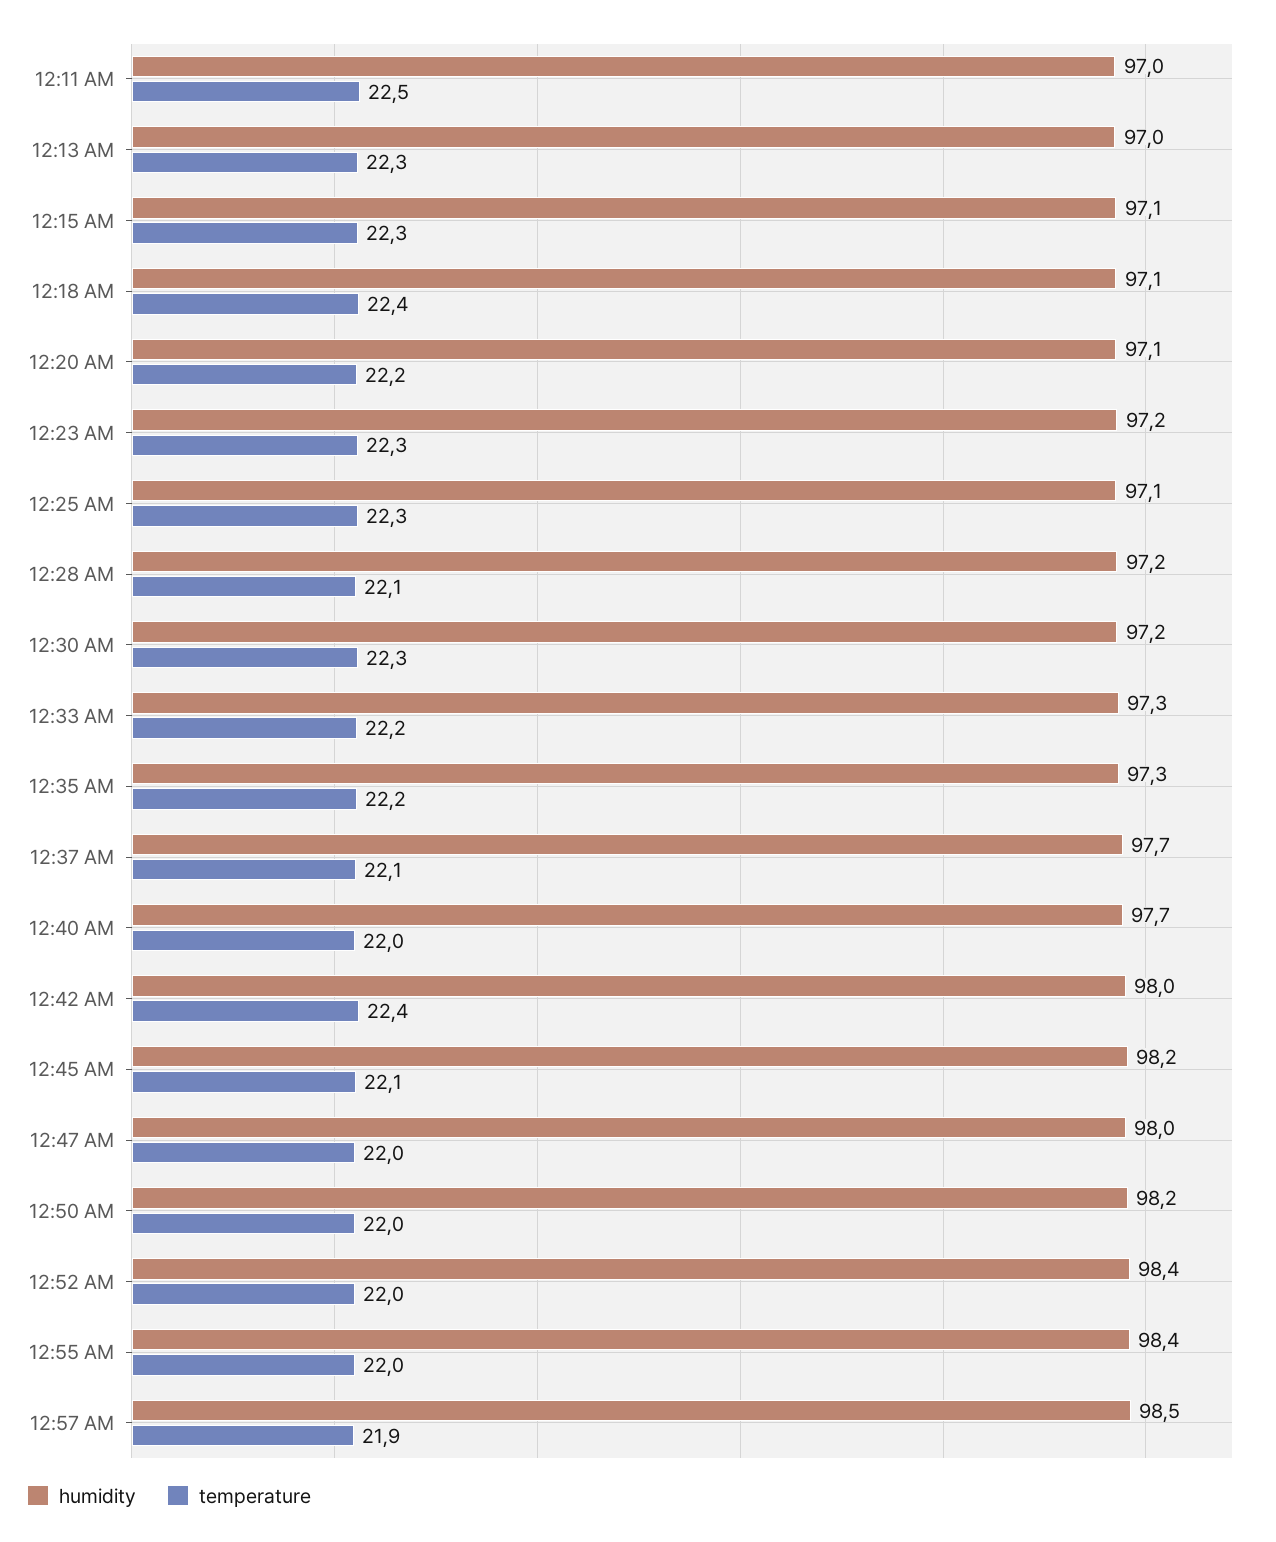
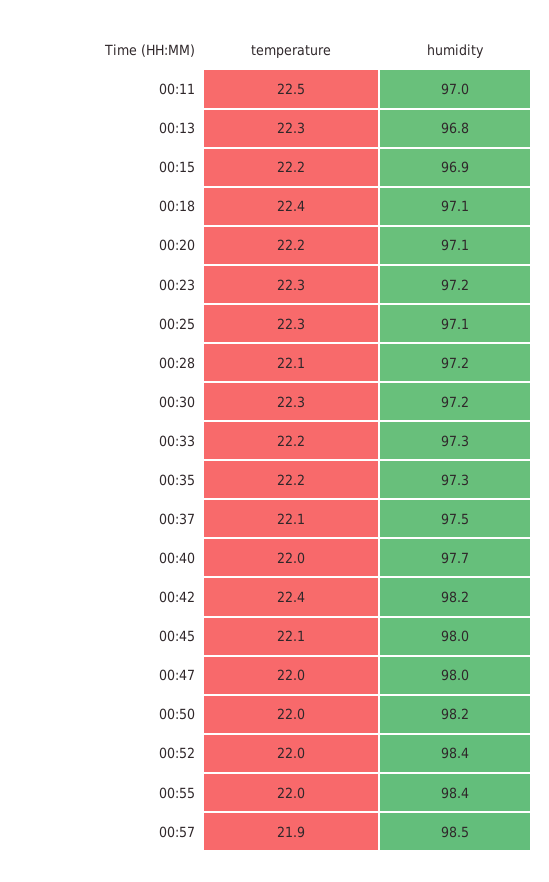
humidity, 12:13 AM: 97 -> 96.8
humidity, 12:15 AM: 97.1 -> 96.9
temperature, 12:15 AM: 22.3 -> 22.2
humidity, 12:37 AM: 97.7 -> 97.5
humidity, 12:42 AM: 98 -> 98.2
humidity, 12:45 AM: 98.2 -> 98

